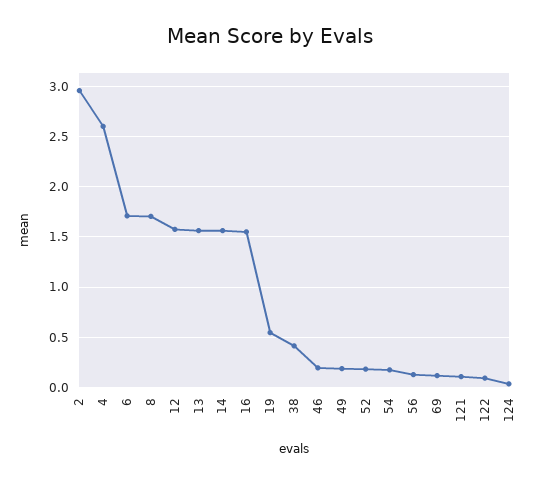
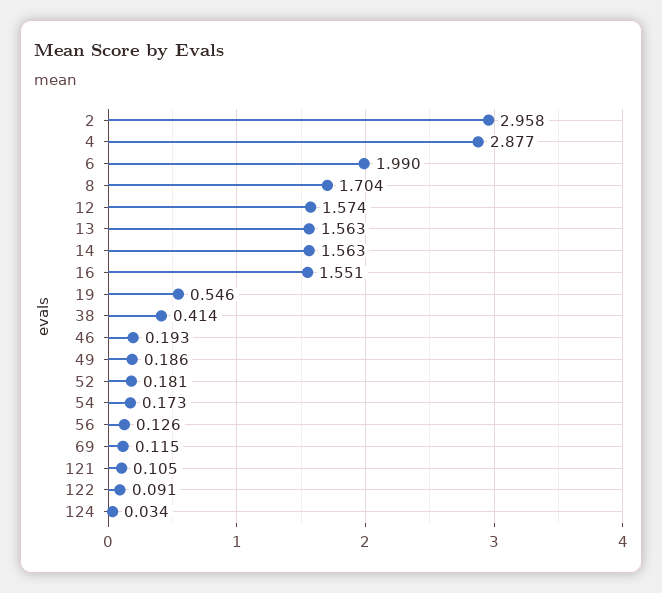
4: 2.6 -> 2.877
6: 1.7 -> 1.99

